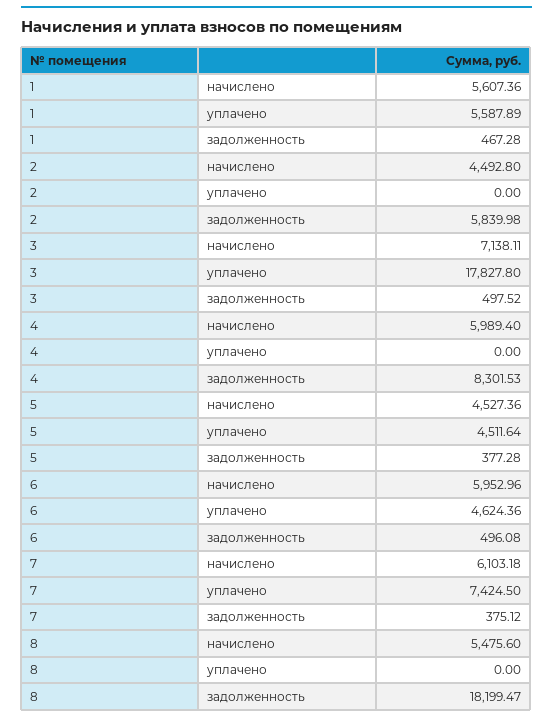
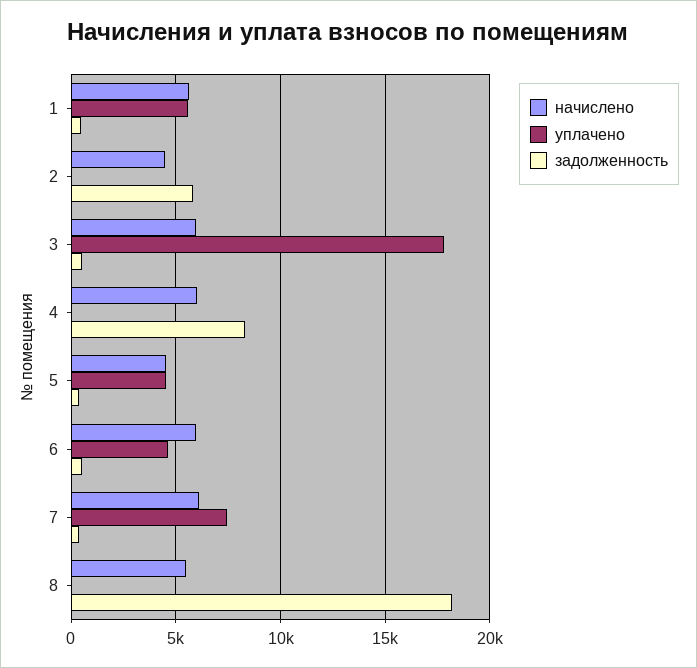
начислено, 3: 7138.11 -> 6000

